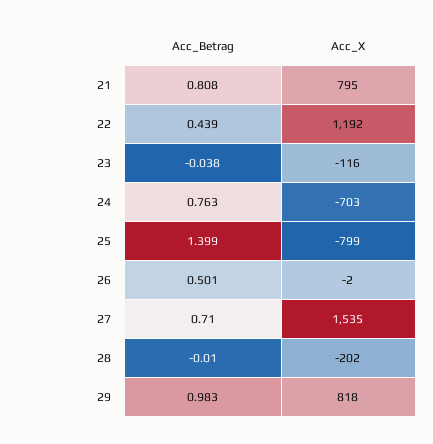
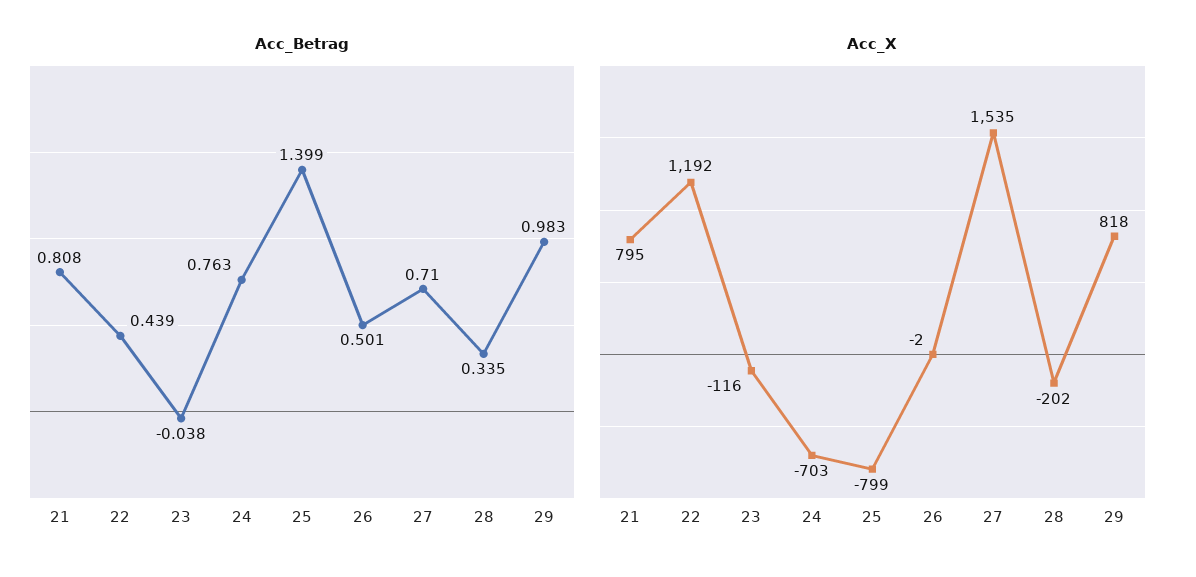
Acc_Betrag, 28: -0.01 -> 0.335

